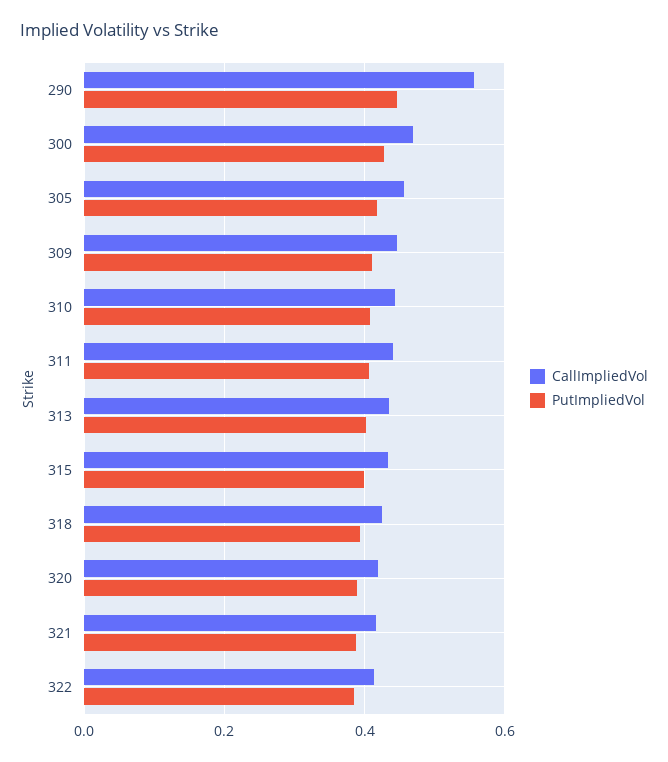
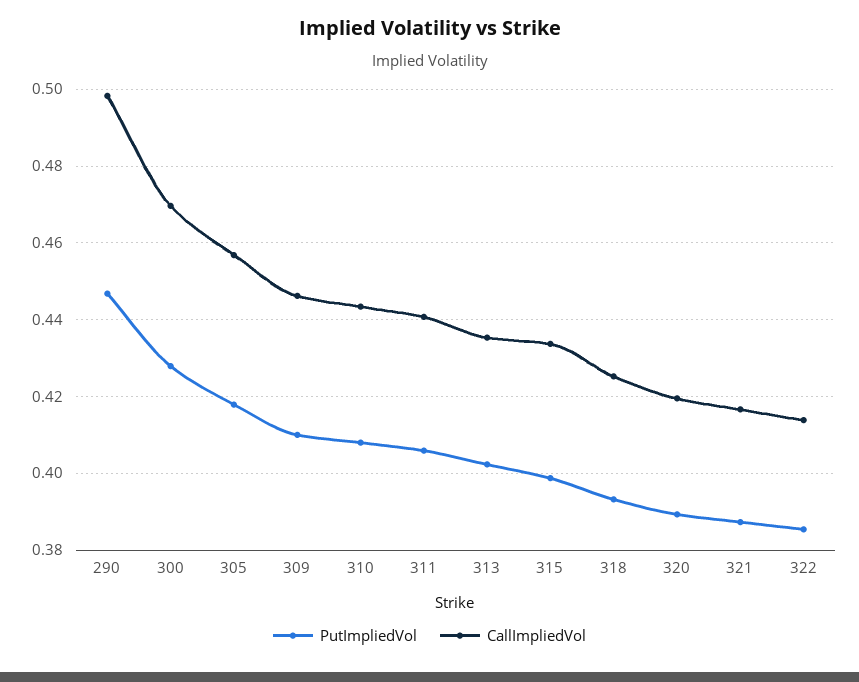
CallImpliedVol, 290: 0.56 -> 0.498

